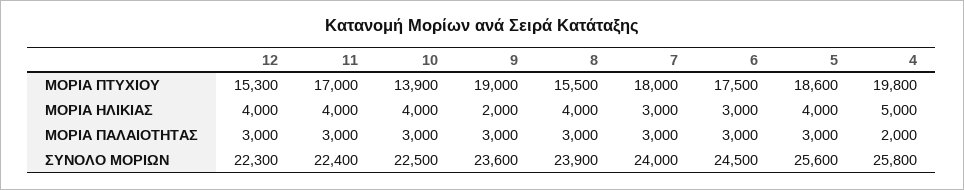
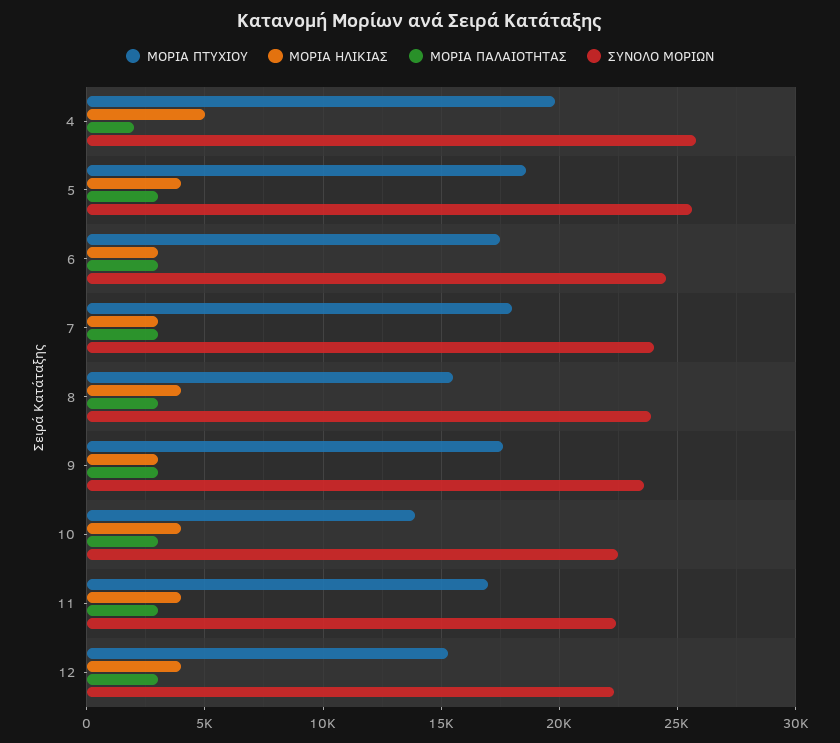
ΜΟΡΙΑ ΠΤΥΧΙΟΥ, 9: 19000 -> 17500
ΜΟΡΙΑ ΗΛΙΚΙΑΣ, 9: 2000 -> 3000

